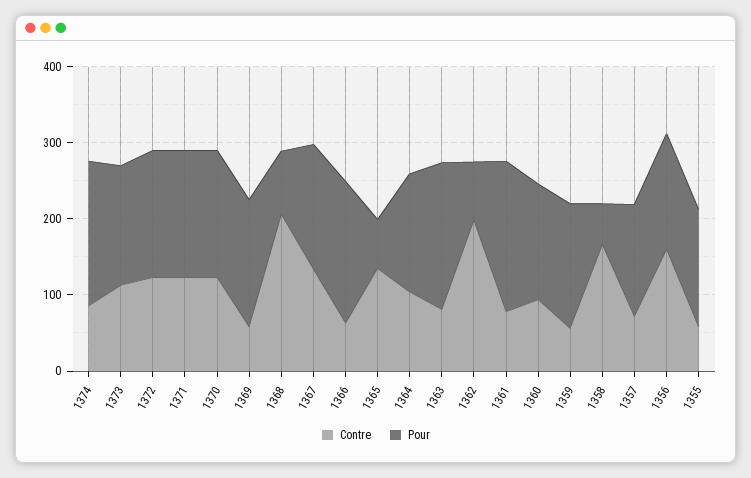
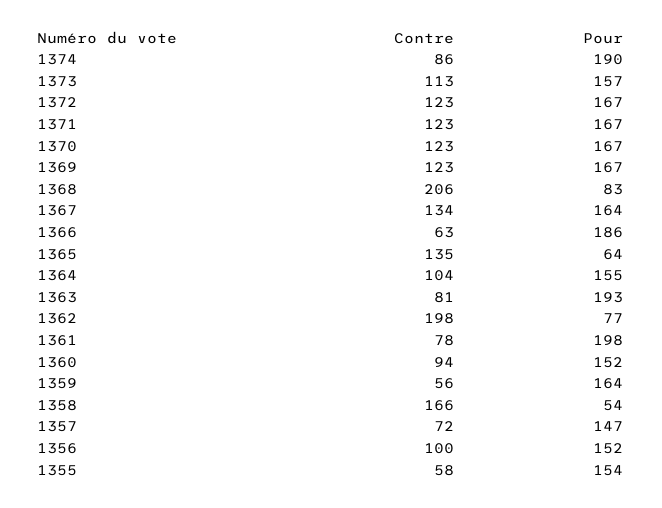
Contre, 1369: 60 -> 123
Contre, 1356: 160 -> 100

